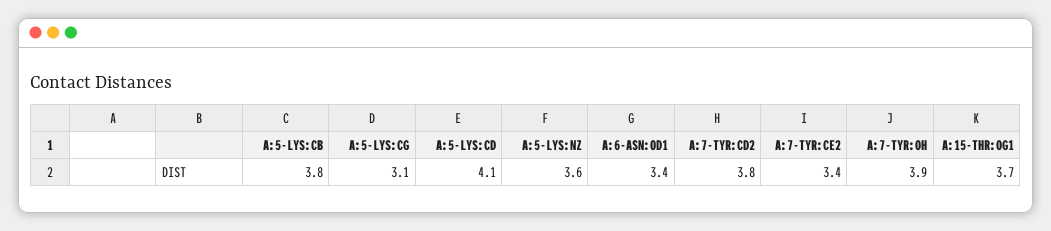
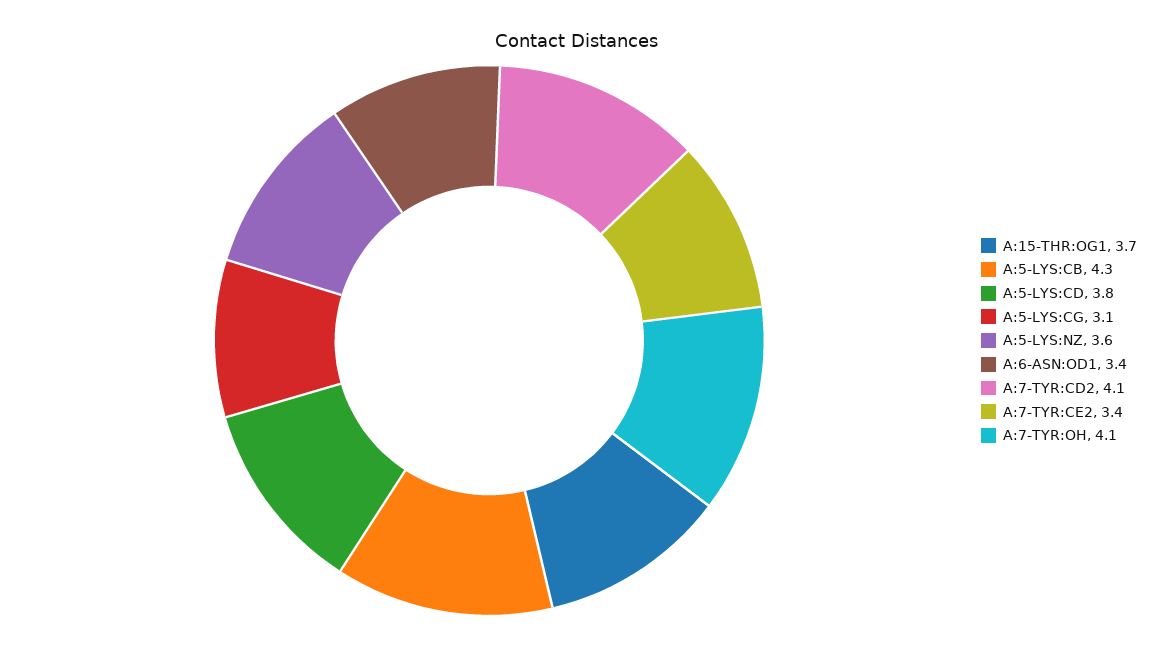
A:5-LYS:CB: 3.8 -> 4.3
A:5-LYS:CD: 4.1 -> 3.8
A:7-TYR:CD2: 3.8 -> 4.1
A:7-TYR:OH: 3.9 -> 4.1

